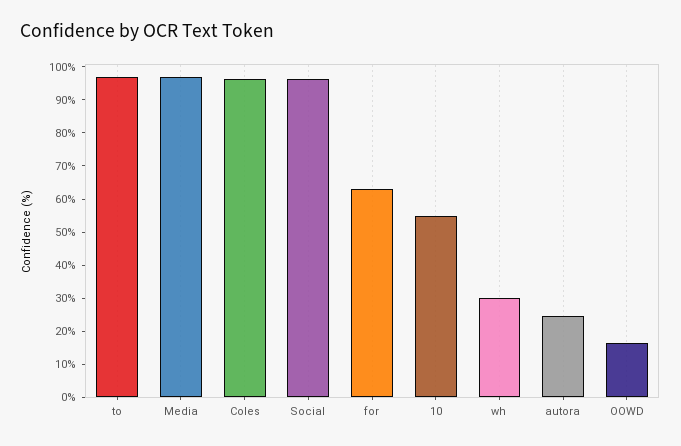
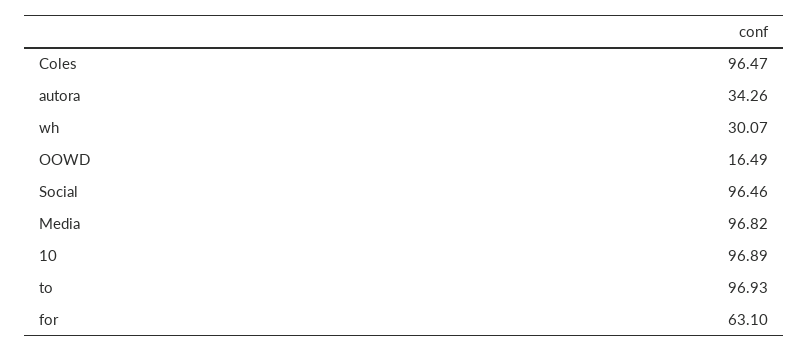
10: 55 -> 96.89
autora: 25 -> 34.26

